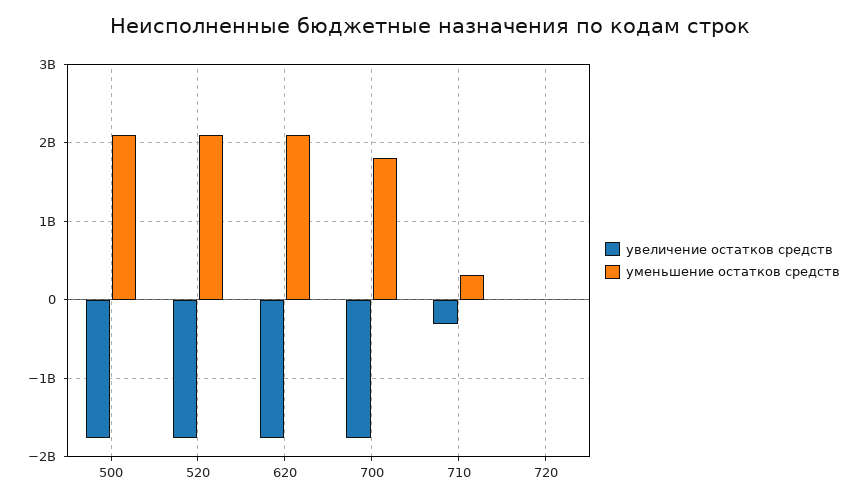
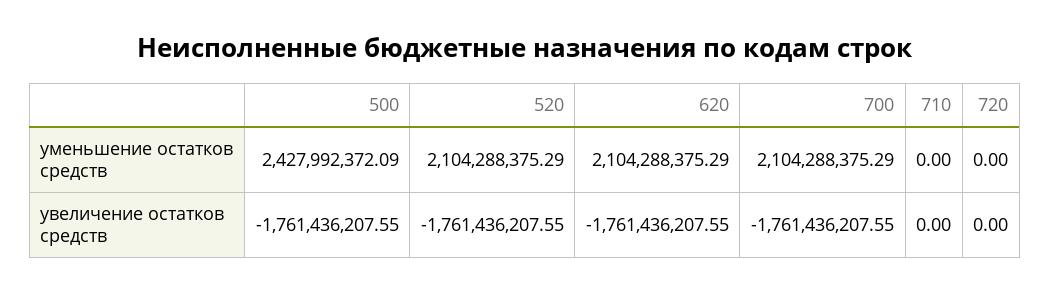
уменьшение остатков средств, 500: 2100000000 -> 2427992372.09
уменьшение остатков средств, 700: 1800000000 -> 2104288375.29
увеличение остатков средств, 710: -300000000 -> 0
уменьшение остатков средств, 710: 300000000 -> 0

